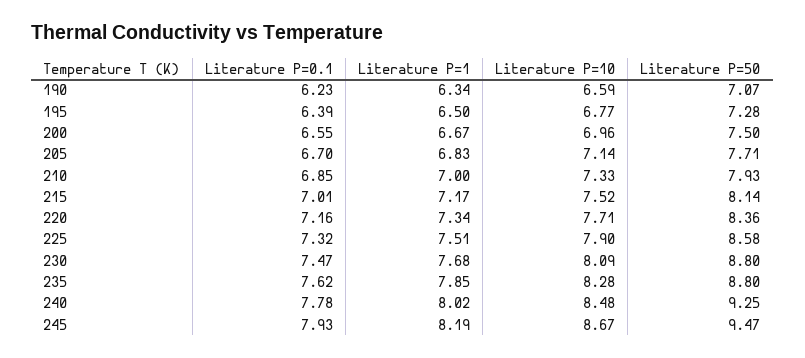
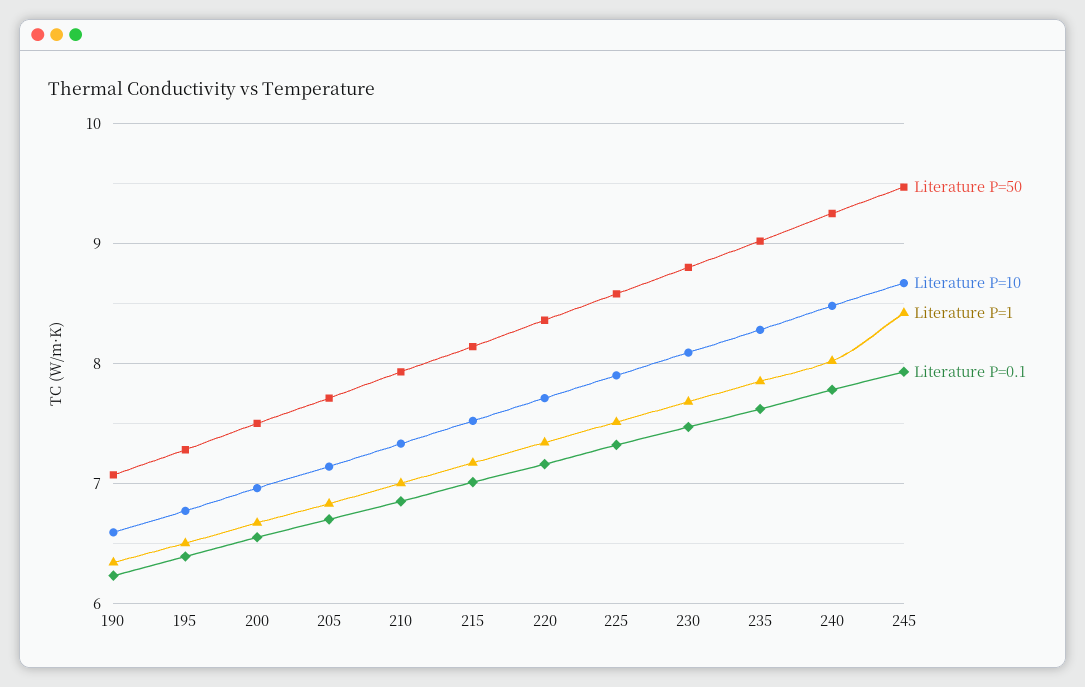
Literature P=50, 235: 8.8 -> 9
Literature P=1, 245: 8.19 -> 8.4

